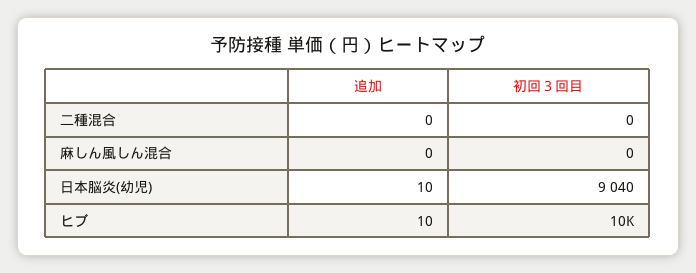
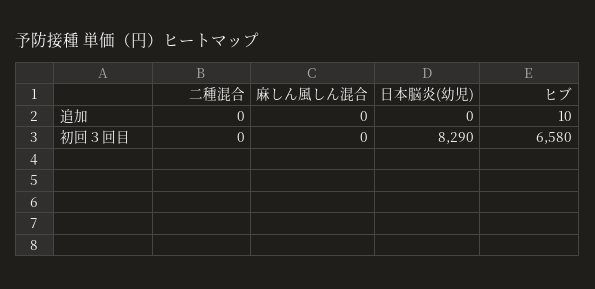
追加, 日本脳炎(幼児): 10 -> 0
初回３回目, 日本脳炎(幼児): 9040 -> 8290
初回３回目, ヒブ: 10000 -> 6580

